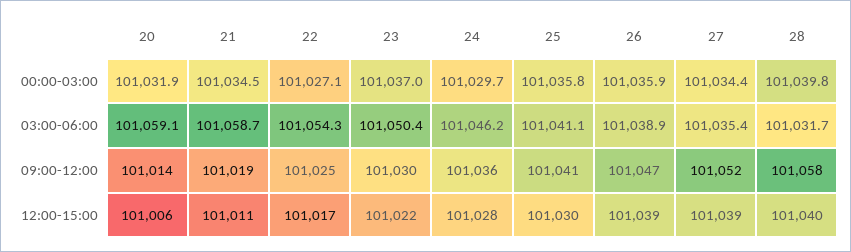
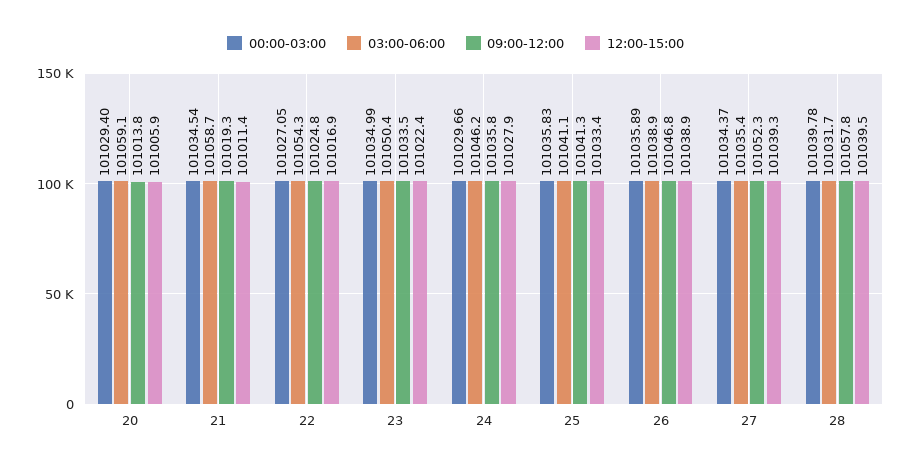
00:00-03:00, 20: 101031.9 -> 101029.4
00:00-03:00, 23: 101037 -> 101034.99
09:00-12:00, 23: 101030 -> 101033.5
12:00-15:00, 25: 101030 -> 101033.4

